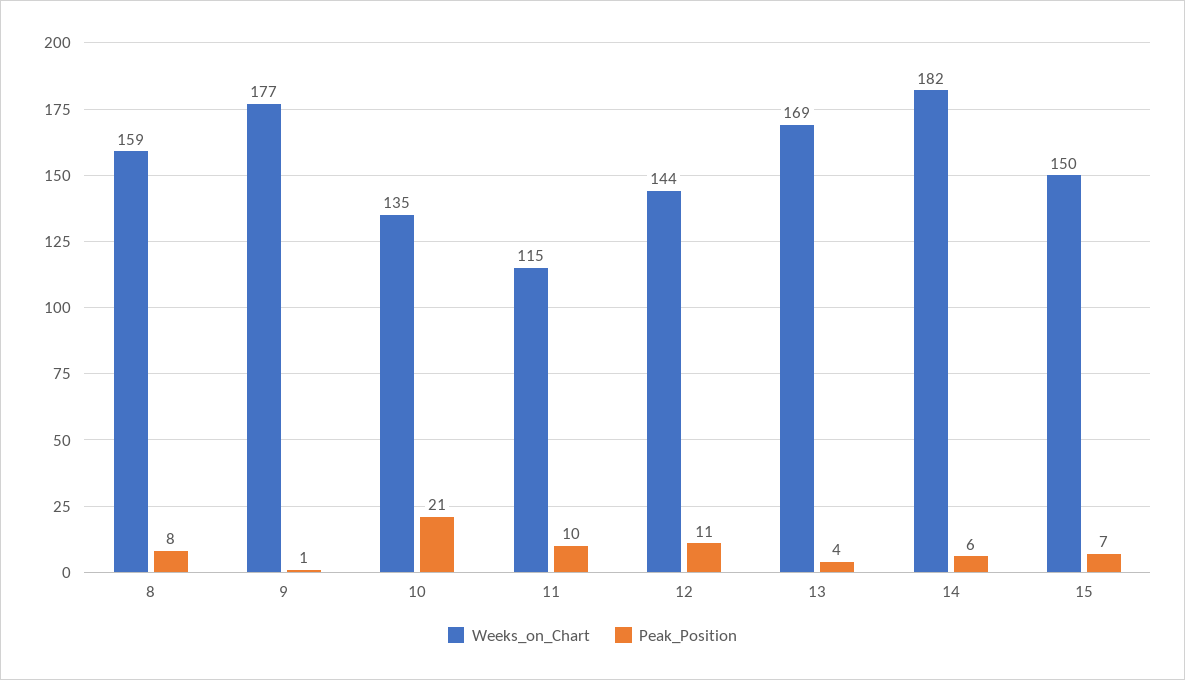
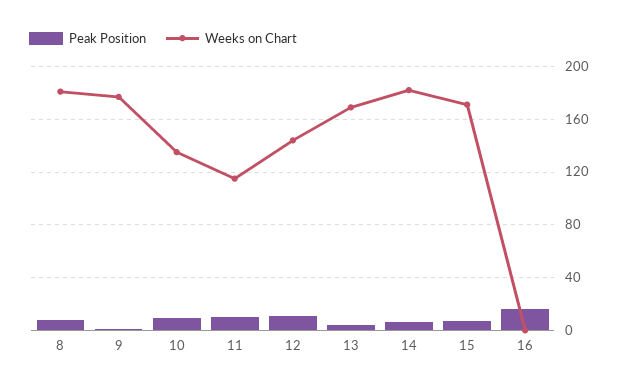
Weeks_on_Chart, 8: 159 -> 180
Peak_Position, 10: 21 -> 10
Weeks_on_Chart, 15: 150 -> 170
Peak_Position, 16: none -> 15
Weeks_on_Chart, 16: none -> 0

